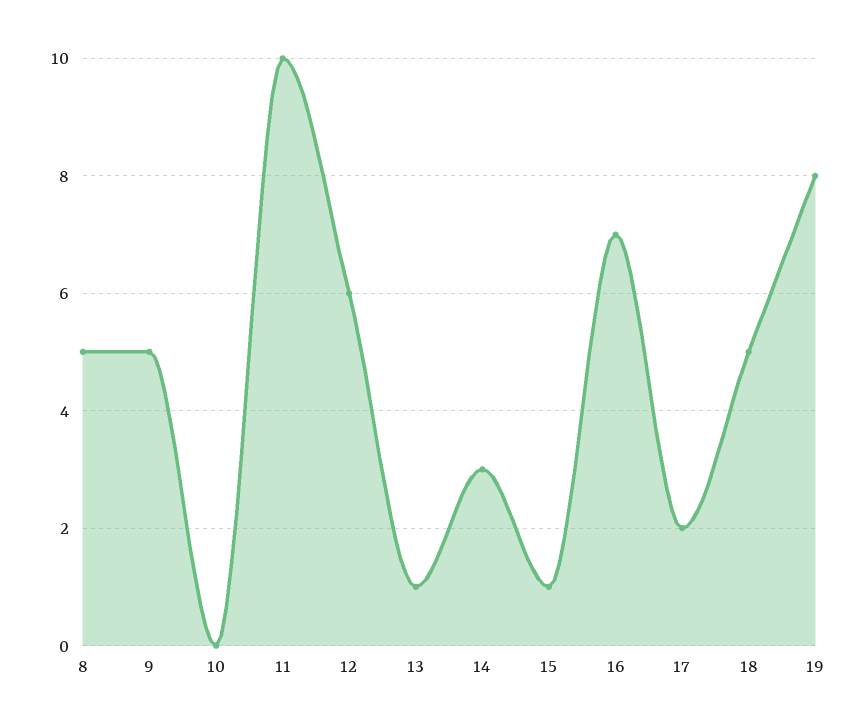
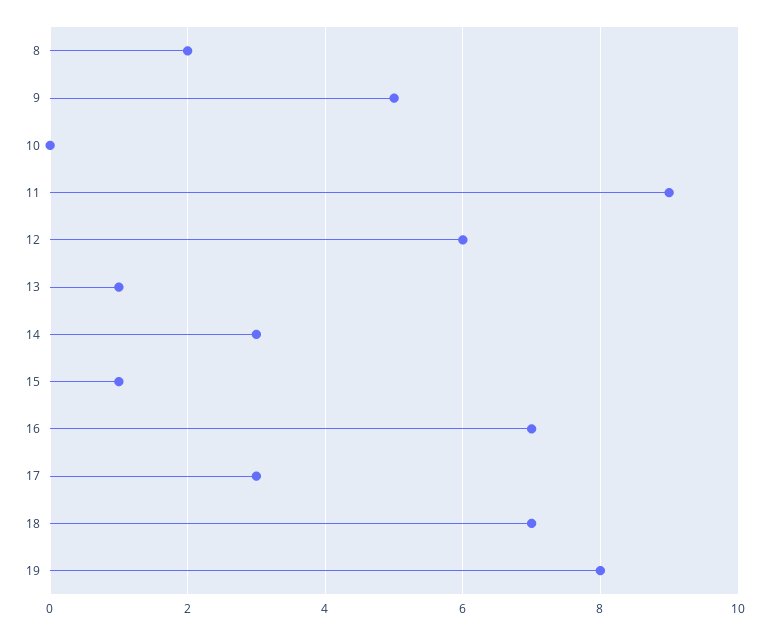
8: 5 -> 2
11: 10 -> 9
17: 2 -> 3
18: 5 -> 7

